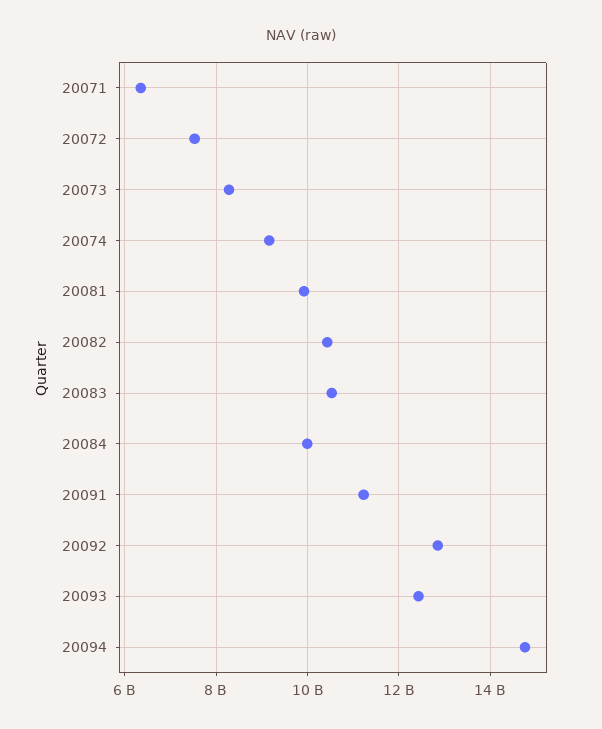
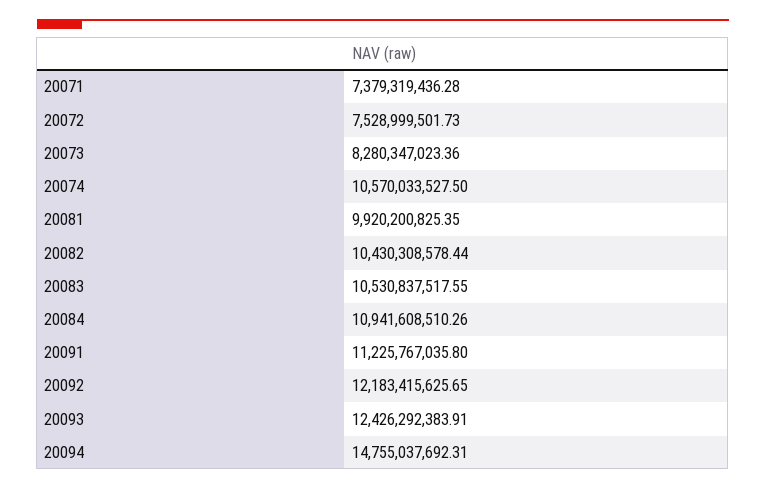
20071: 6400000000 -> 7379319436.28
20074: 9200000000 -> 10570033527.5
20084: 10000000000 -> 10941608510.26
20092: 12800000000 -> 12183415625.65

